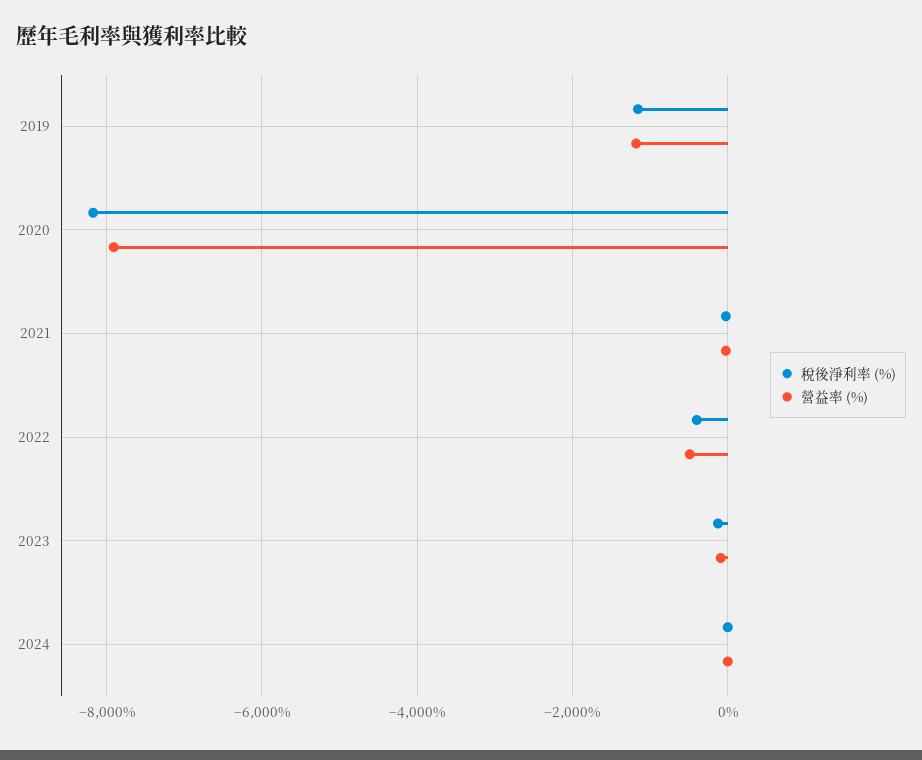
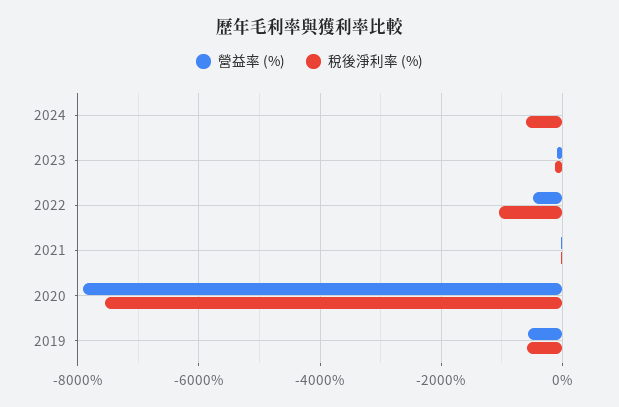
稅後淨利率 (%), 2019: -1200 -> -600
營益率 (%), 2019: -1200 -> -600
稅後淨利率 (%), 2020: -8200 -> -7600
稅後淨利率 (%), 2022: -400 -> -1000
稅後淨利率 (%), 2024: 0 -> -600

